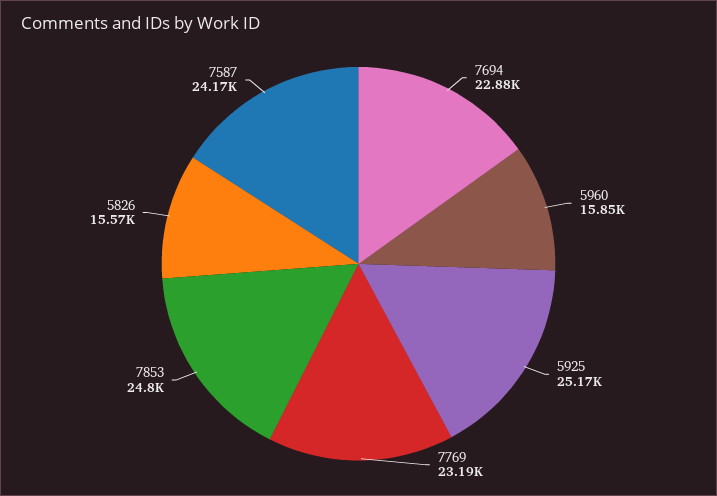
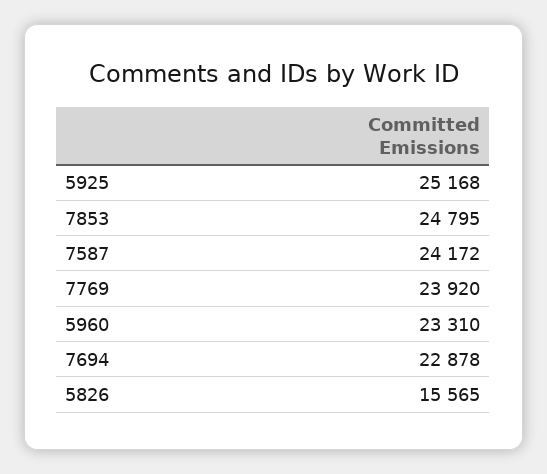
5960: 15850 -> 23310
7769: 23190 -> 23920

